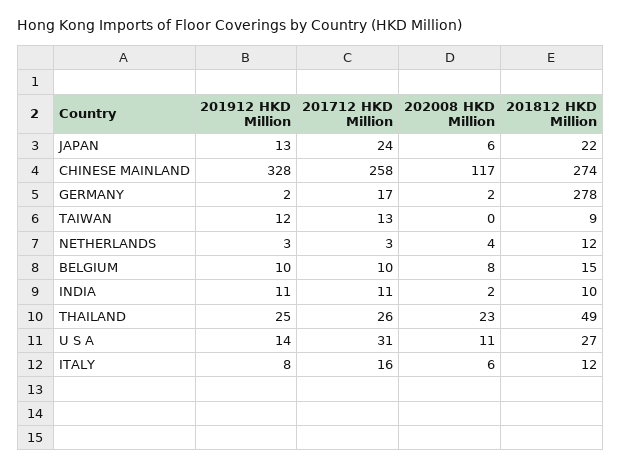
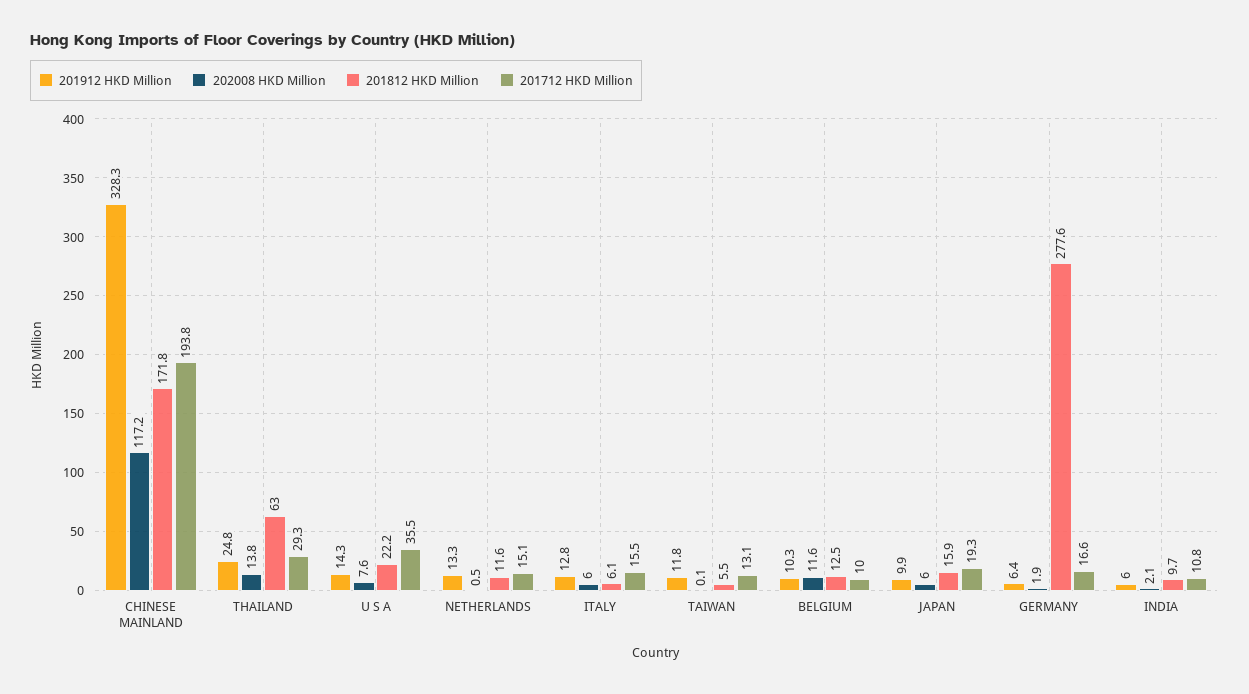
201912 HKD Million, JAPAN: 13 -> 9.9
201712 HKD Million, JAPAN: 24 -> 19.3
201812 HKD Million, JAPAN: 22 -> 15.9
201712 HKD Million, CHINESE MAINLAND: 258 -> 193.8
201812 HKD Million, CHINESE MAINLAND: 274 -> 171.8
201912 HKD Million, GERMANY: 2 -> 6.4
201812 HKD Million, TAIWAN: 9 -> 5.5
201912 HKD Million, NETHERLANDS: 3 -> 13.3
201712 HKD Million, NETHERLANDS: 3 -> 15.1
202008 HKD Million, NETHERLANDS: 4 -> 0.5
202008 HKD Million, BELGIUM: 8 -> 11.6
201812 HKD Million, BELGIUM: 15 -> 12.5
201912 HKD Million, INDIA: 11 -> 6
201712 HKD Million, THAILAND: 26 -> 29.3
202008 HKD Million, THAILAND: 23 -> 13.8
201812 HKD Million, THAILAND: 49 -> 63
201712 HKD Million, U S A: 31 -> 35.5
202008 HKD Million, U S A: 11 -> 7.6
201812 HKD Million, U S A: 27 -> 22.2
201912 HKD Million, ITALY: 8 -> 12.8
201812 HKD Million, ITALY: 12 -> 6.1

